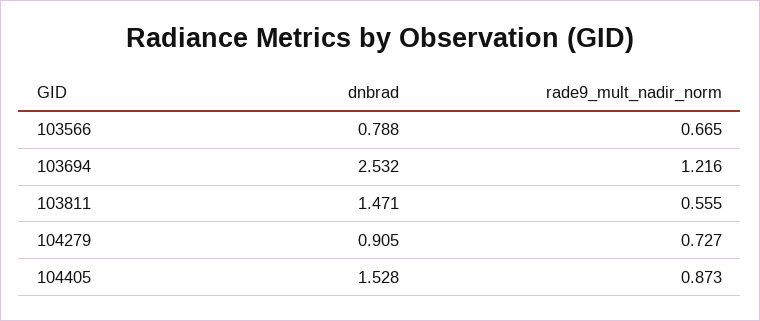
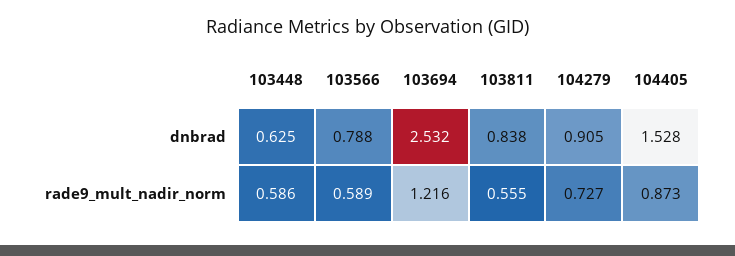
rade9_mult_nadir_norm, 103566: 0.665 -> 0.589
dnbrad, 103811: 1.471 -> 0.838
dnbrad, 103448: none -> 0.625
rade9_mult_nadir_norm, 103448: none -> 0.586

